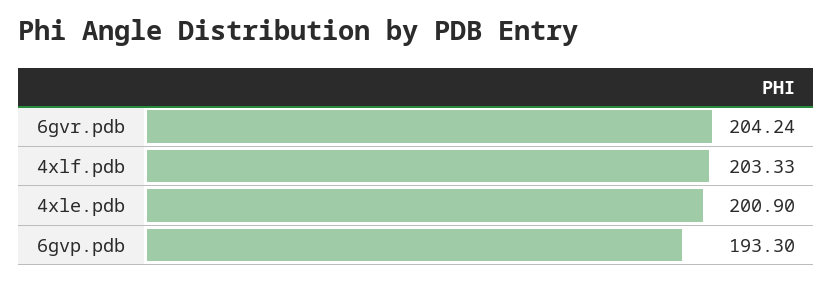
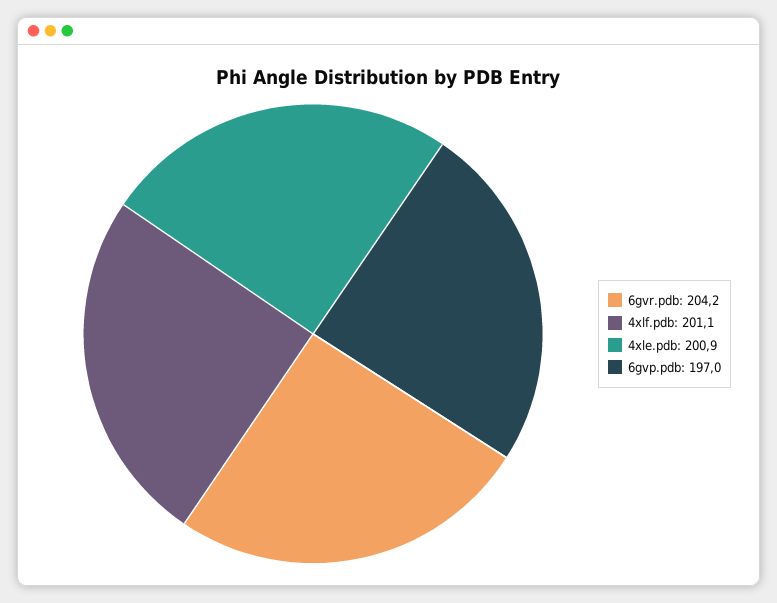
4xlf.pdb: 203.33 -> 201.1
6gvp.pdb: 193.3 -> 197

